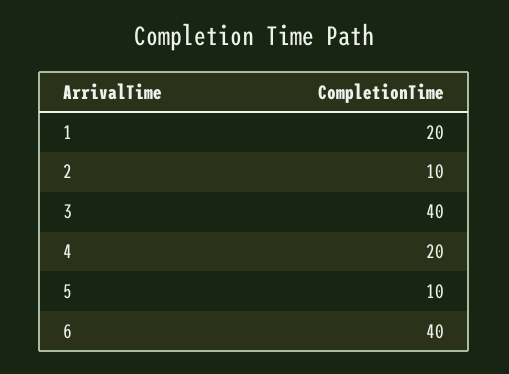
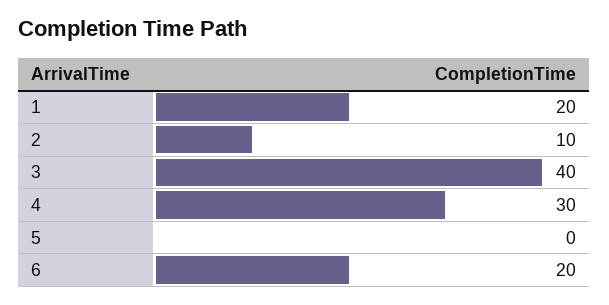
4: 20 -> 30
5: 10 -> 0
6: 40 -> 20

